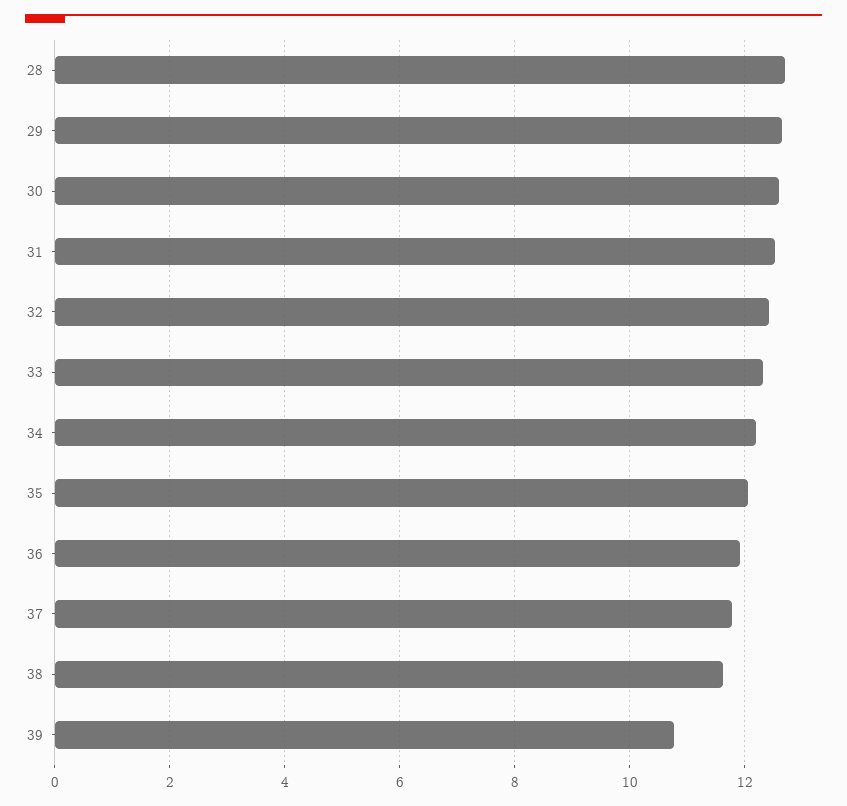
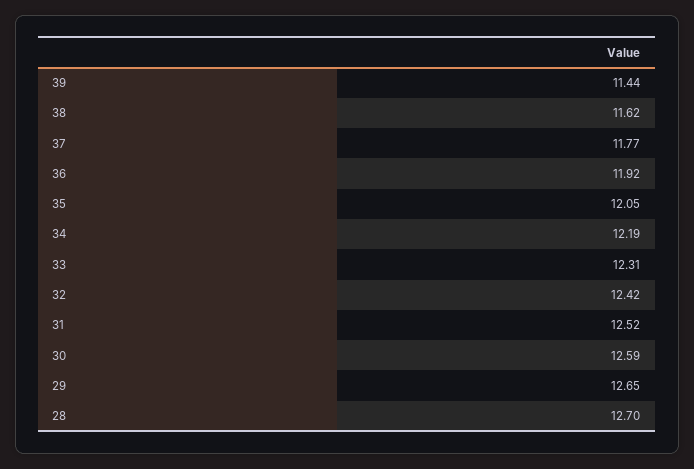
39: 10.8 -> 11.44

